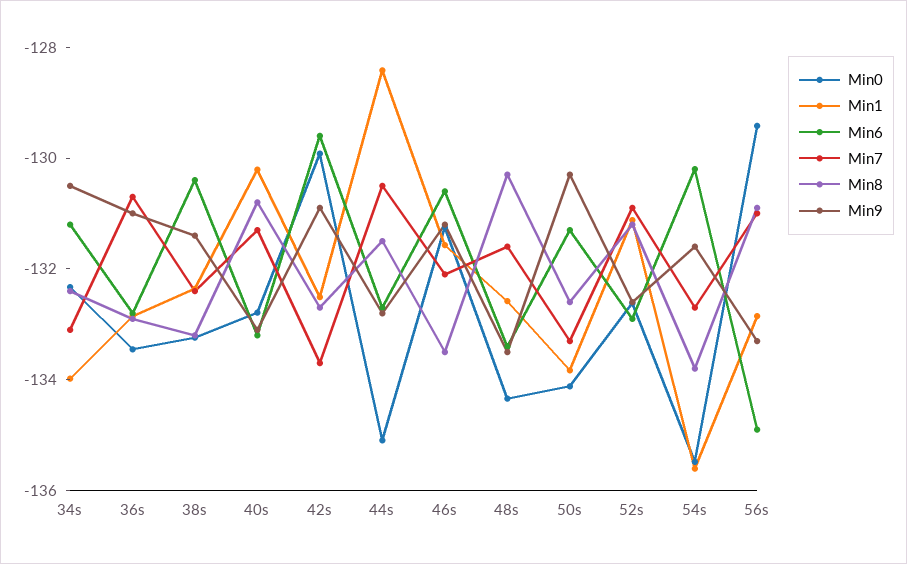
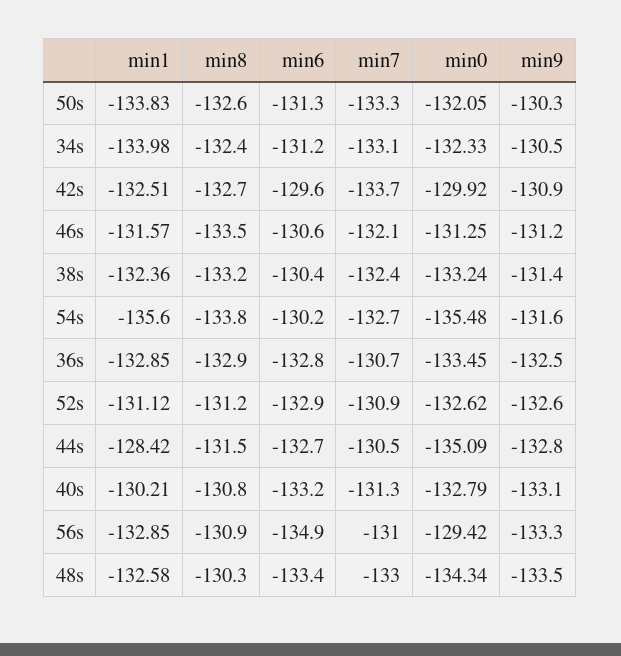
Min9, 36s: -131 -> -132.5
Min7, 48s: -131.5 -> -133
Min0, 50s: -134 -> -132.05

